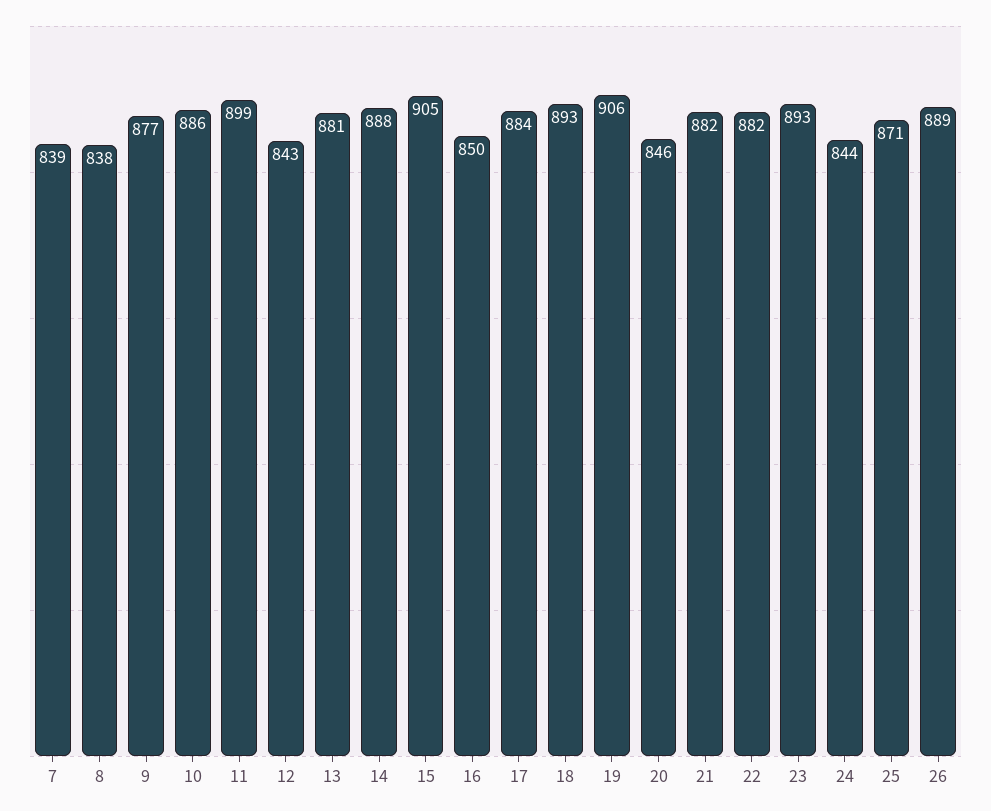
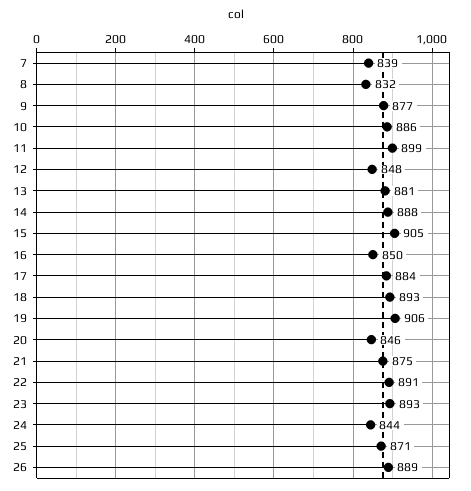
8: 838 -> 832
12: 843 -> 848
21: 882 -> 875
22: 882 -> 891

